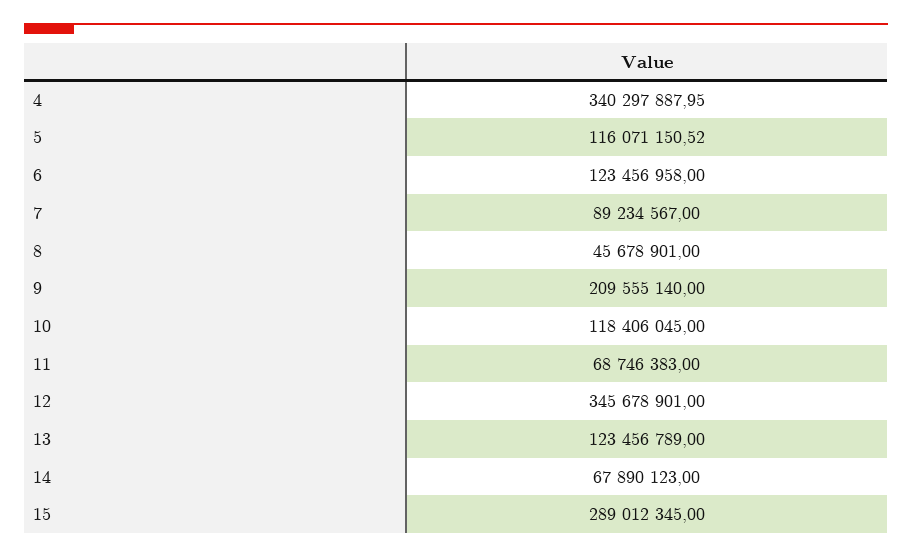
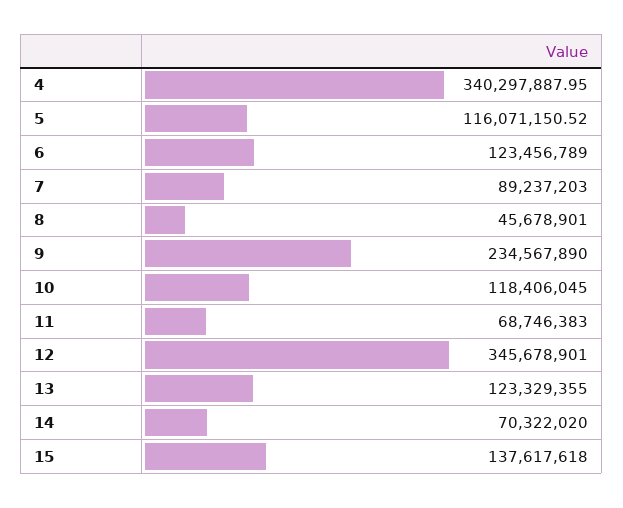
6: 123456958 -> 123456789
7: 89234567 -> 89237203
9: 209555140 -> 234567890
13: 123456789 -> 123329355
14: 67890123 -> 70322020
15: 289012345 -> 137617618

